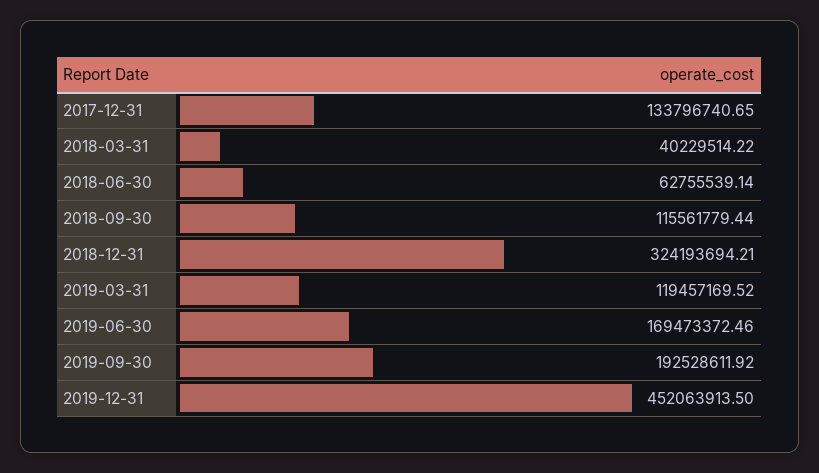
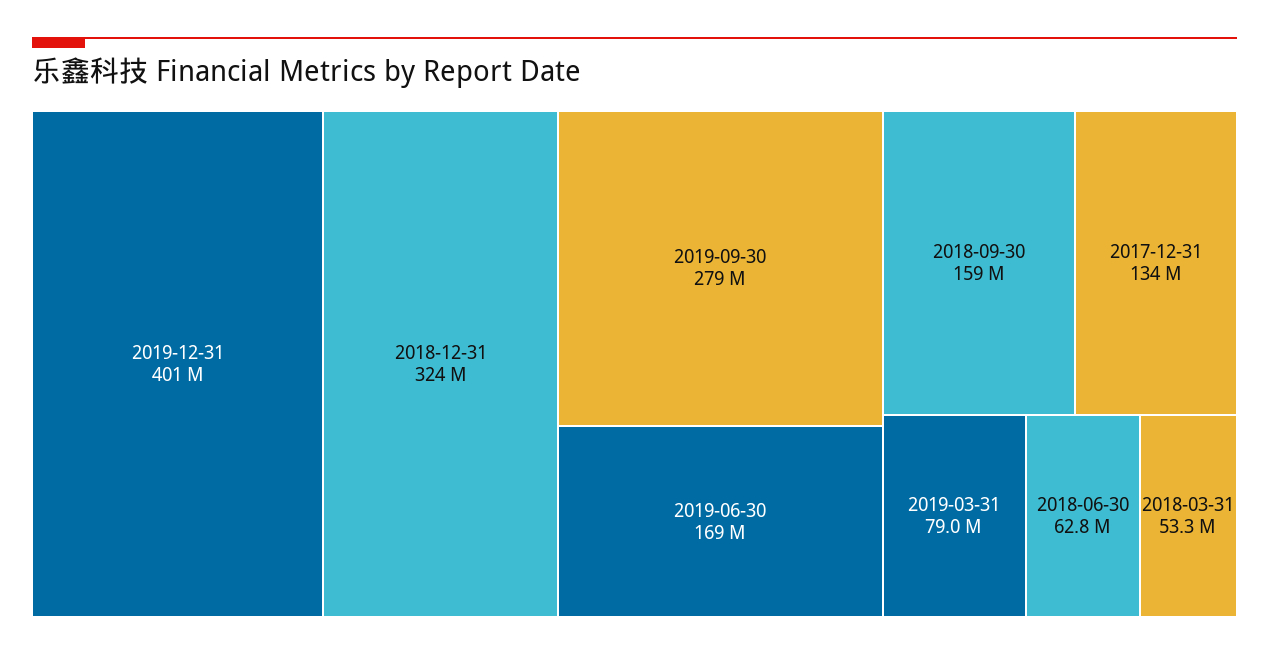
2018-03-31: 40229514.22 -> 53300000
2018-09-30: 115561779.44 -> 159000000
2019-03-31: 119457169.52 -> 79000000
2019-09-30: 192528611.92 -> 279000000
2019-12-31: 452063913.5 -> 401000000

